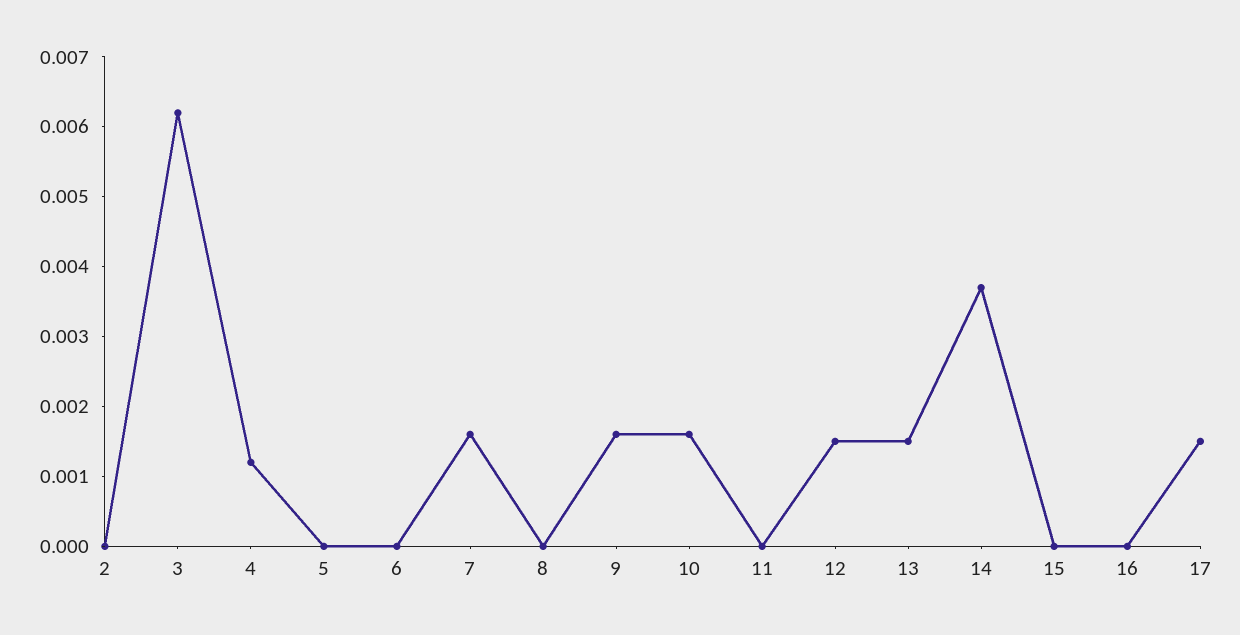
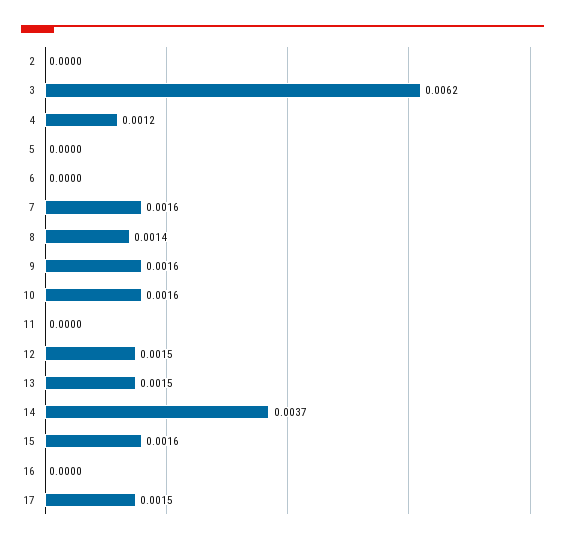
8: 0 -> 0.0014
15: 0 -> 0.0016

